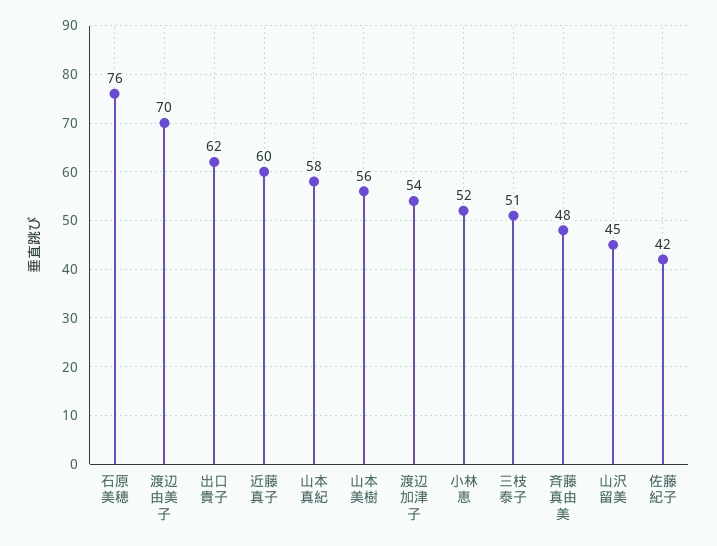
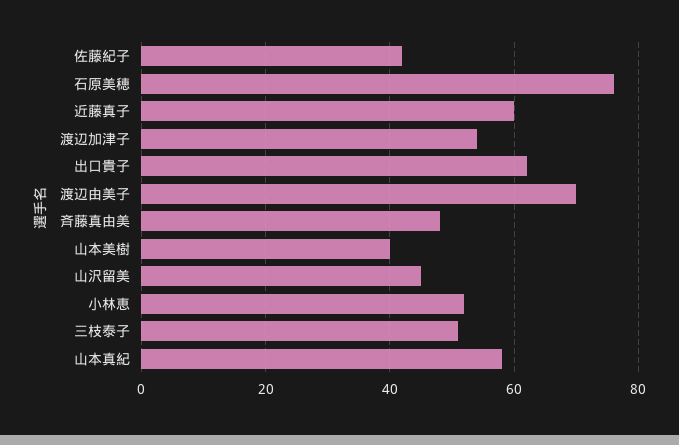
山本美樹: 56 -> 40

